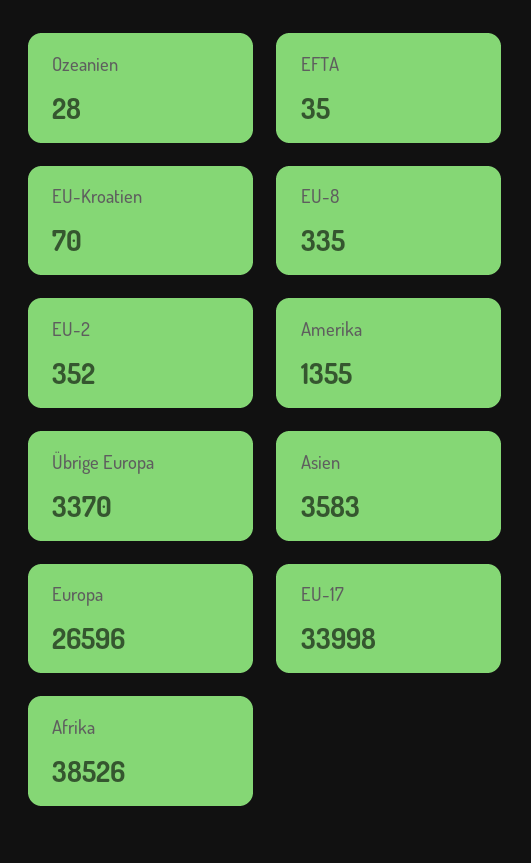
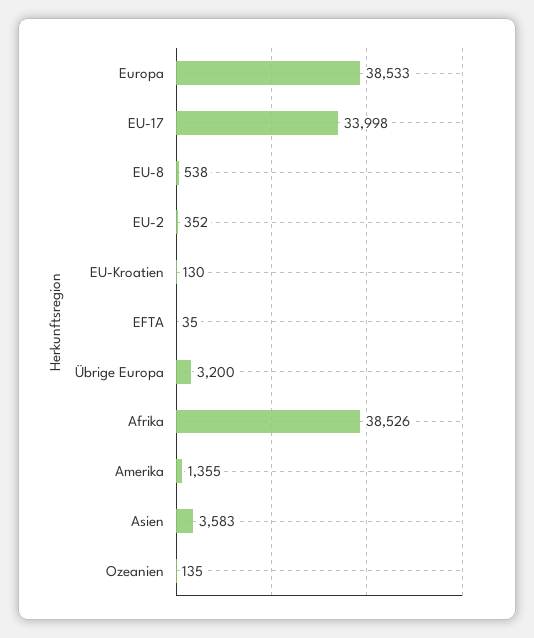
Ozeanien: 28 -> 135
EU-Kroatien: 70 -> 130
EU-8: 335 -> 538
Übrige Europa: 3370 -> 3200
Europa: 26596 -> 38533

